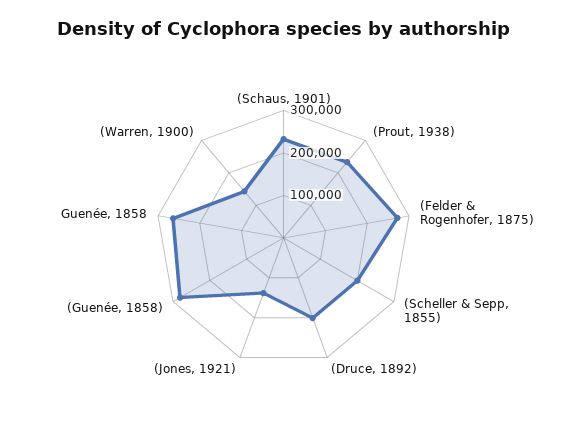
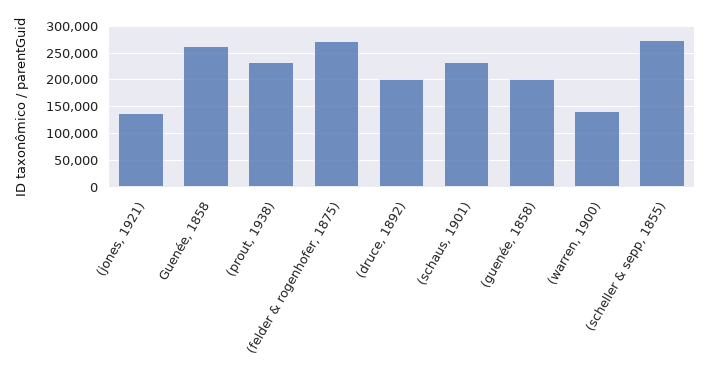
(Scheller & Sepp, 1855): 200000 -> 275000
(Guenée, 1858): 280000 -> 200000

